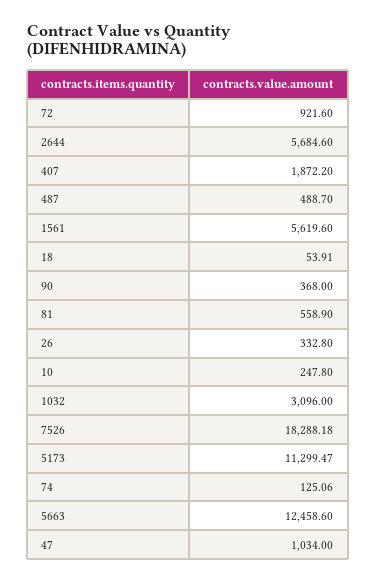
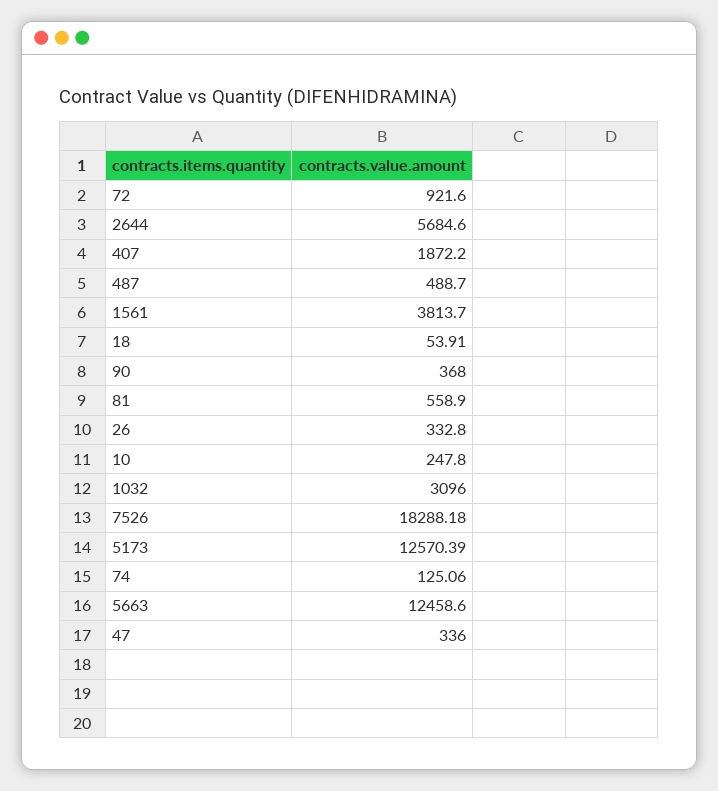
1561: 5619.6 -> 3813.7
5173: 11299.47 -> 12570.39
47: 1034 -> 336

